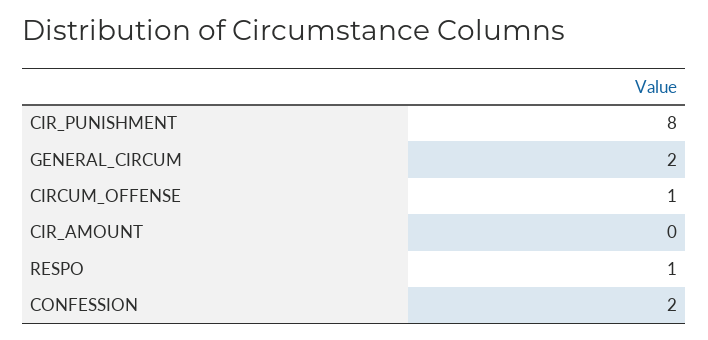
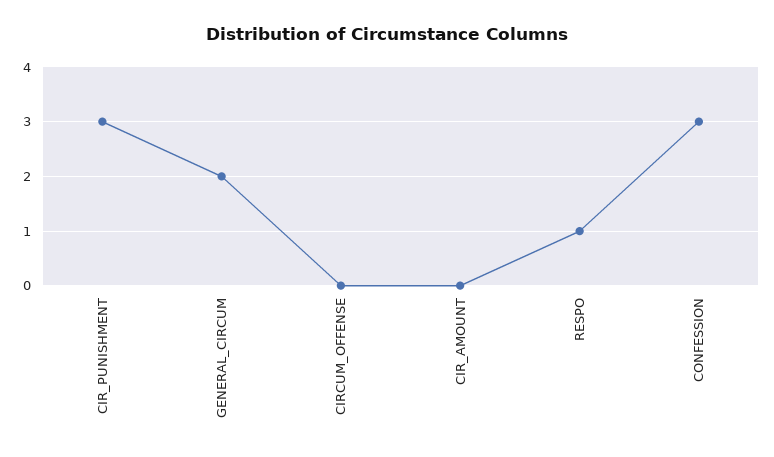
CIR_PUNISHMENT: 8 -> 3
CIRCUM_OFFENSE: 1 -> 0
CONFESSION: 2 -> 3

